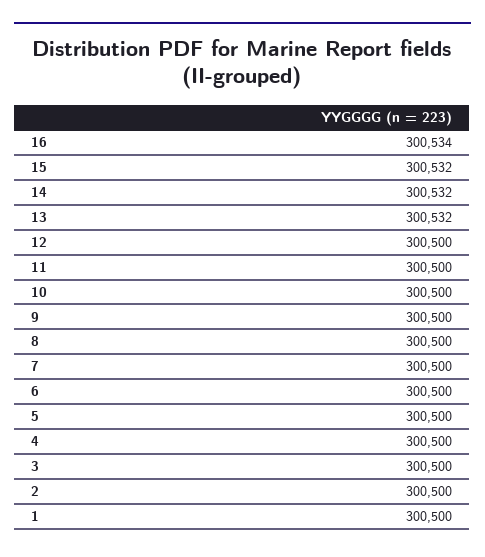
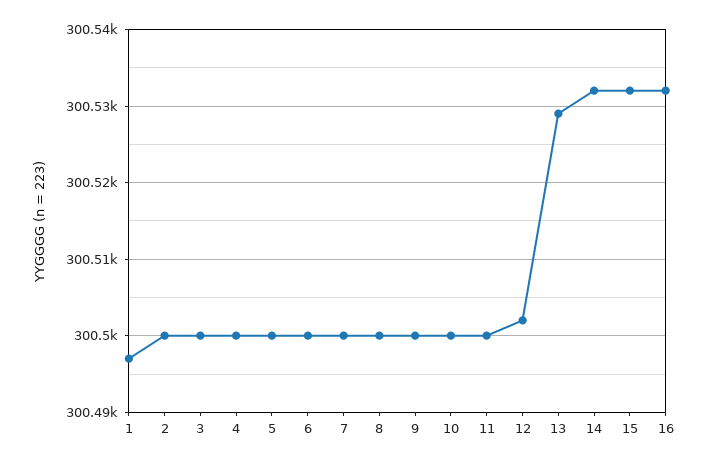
16: 300534 -> 300532
13: 300532 -> 300529
12: 300500 -> 300502
1: 300500 -> 300497

